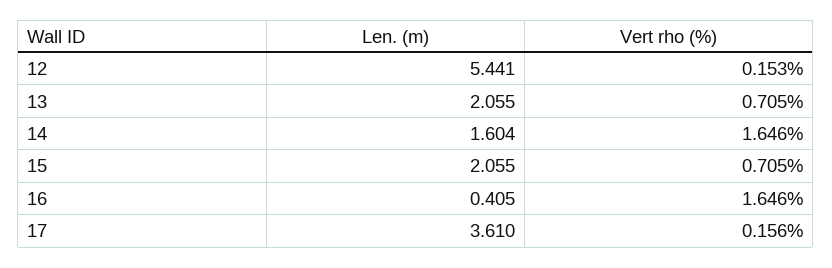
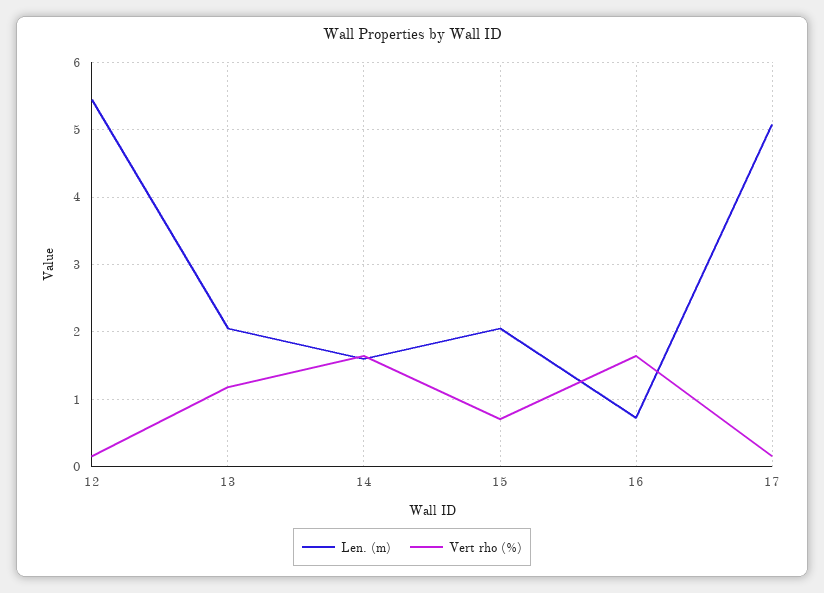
Vert rho (%), 13: 0.705 -> 1.2
Len. (m), 16: 0.405 -> 0.7
Len. (m), 17: 3.61 -> 5.1

